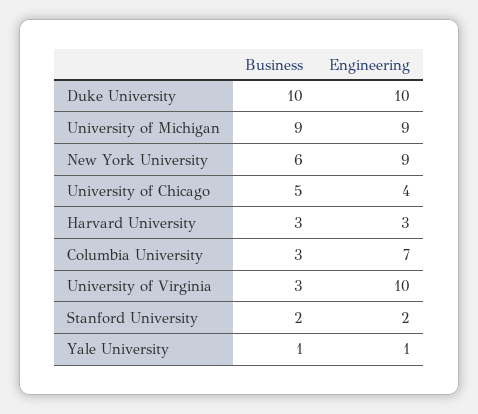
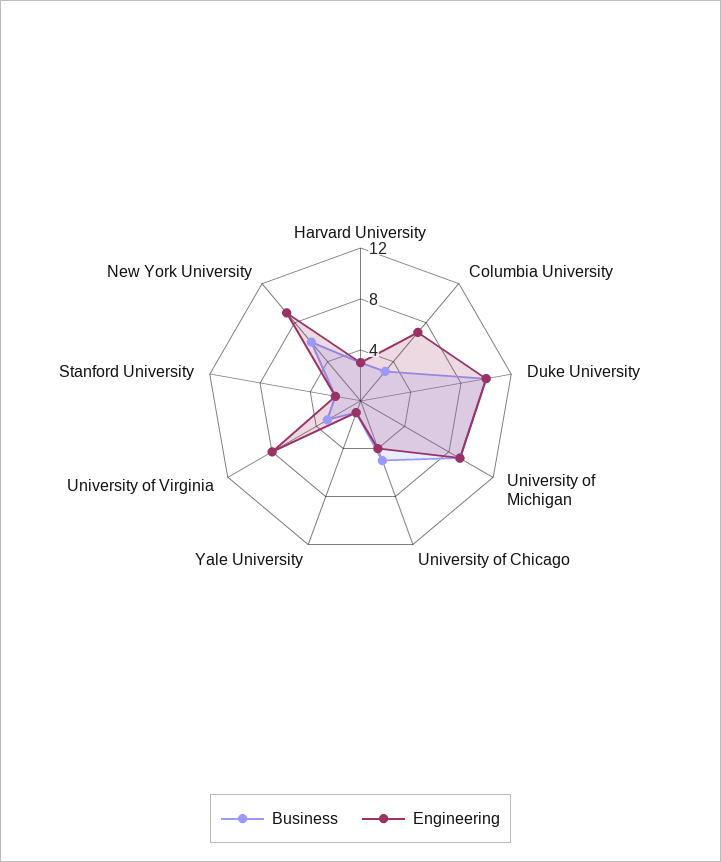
Engineering, University of Virginia: 10 -> 8

